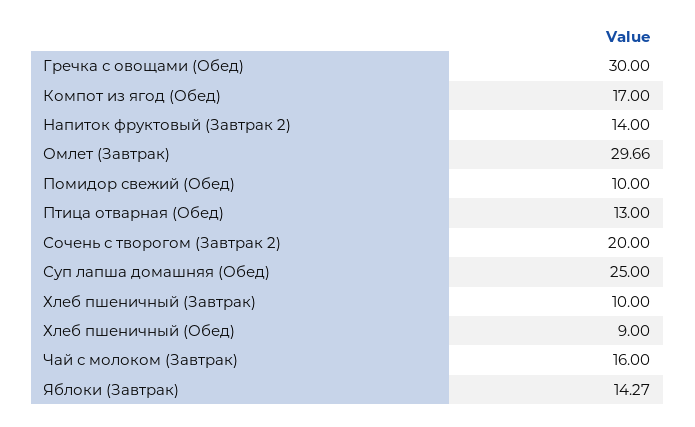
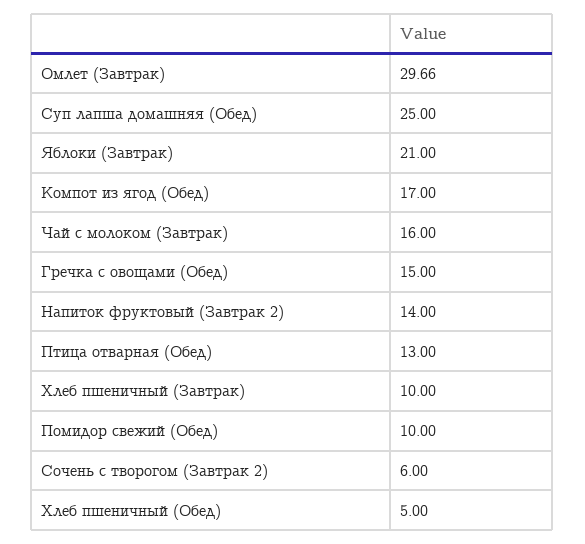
Гречка с овощами (Обед): 30 -> 15
Сочень с творогом (Завтрак 2): 20 -> 6
Хлеб пшеничный (Обед): 9 -> 5
Яблоки (Завтрак): 14.27 -> 21

